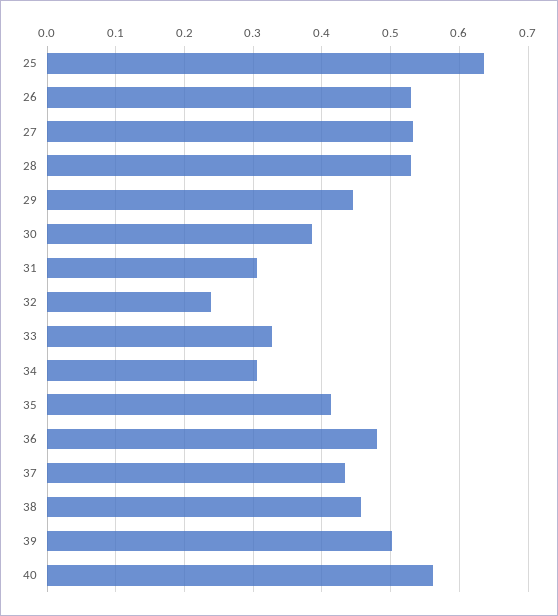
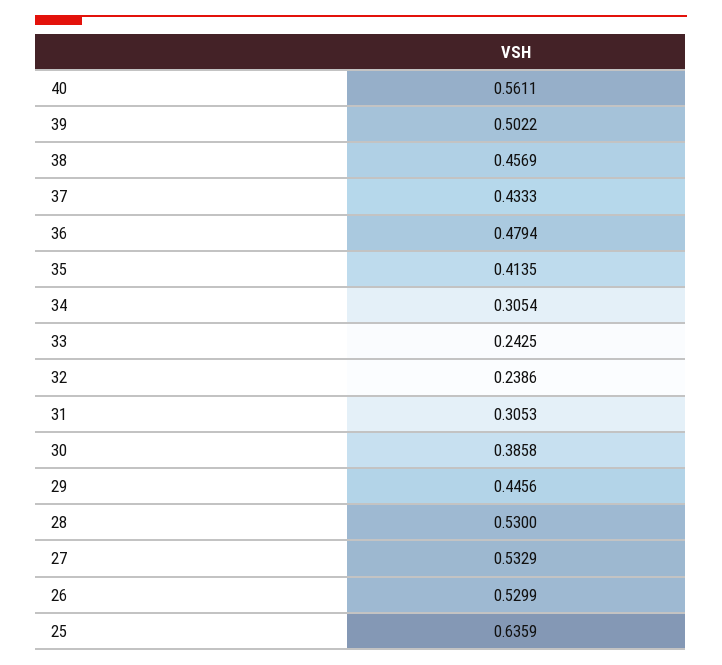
33: 0.33 -> 0.2425

